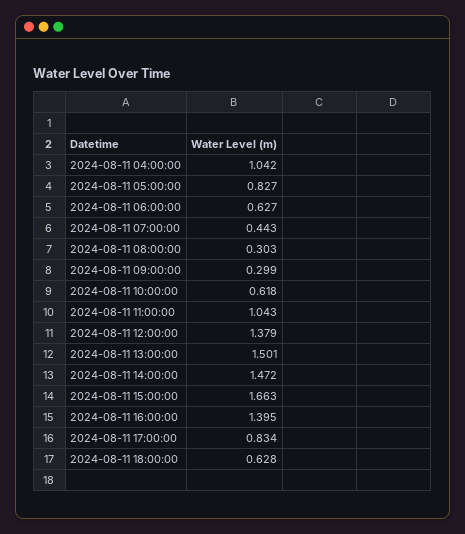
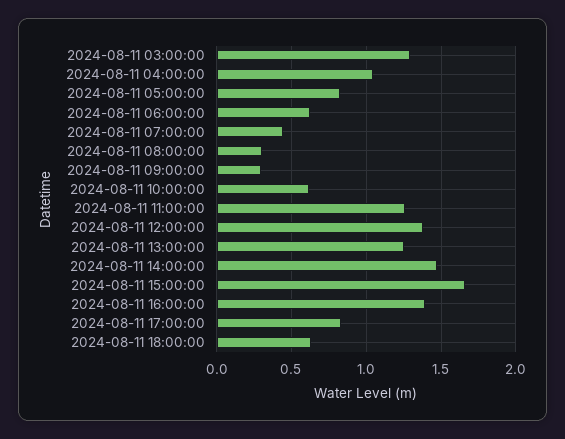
2024-08-11 11:00:00: 1.043 -> 1.25
2024-08-11 13:00:00: 1.501 -> 1.25
2024-08-11 03:00:00: none -> 1.3

